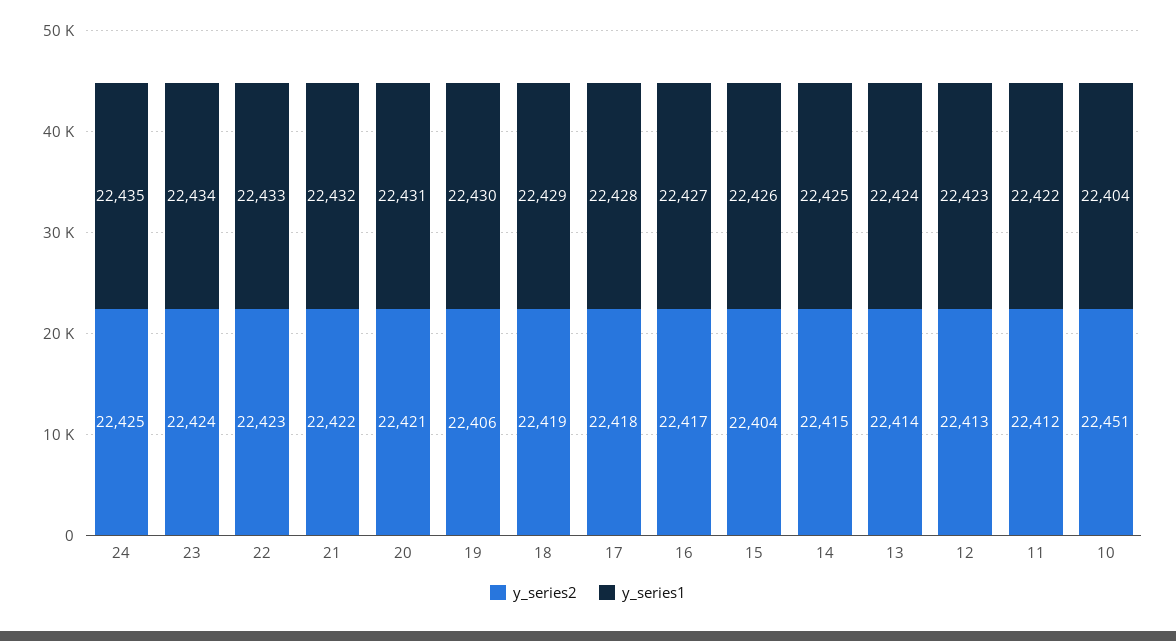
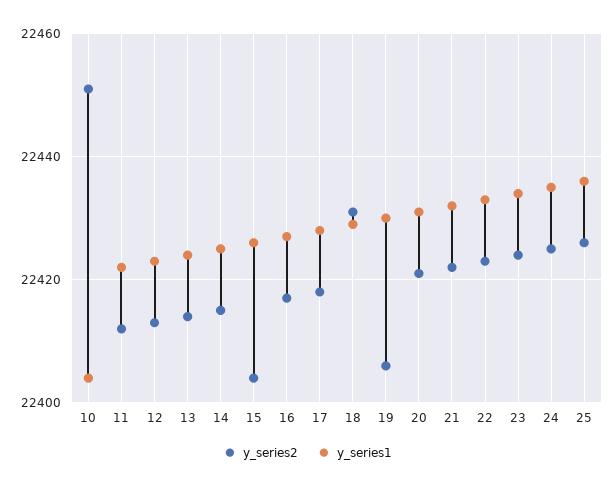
y_series2, 18: 22419 -> 22430
y_series2, 25: none -> 22425
y_series1, 25: none -> 22435

